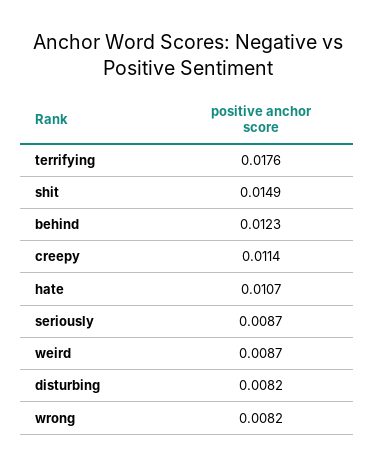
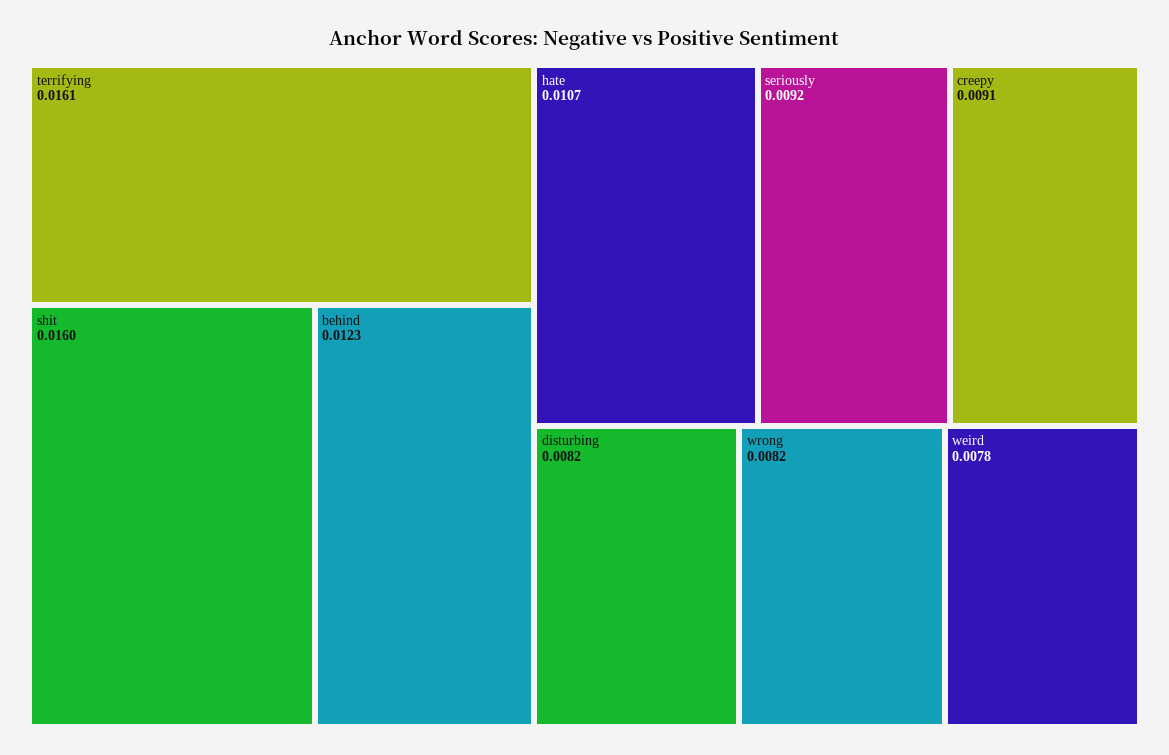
terrifying: 0.0176 -> 0.0161
shit: 0.0149 -> 0.016
creepy: 0.0114 -> 0.0091
seriously: 0.0087 -> 0.0092
weird: 0.0087 -> 0.0078

